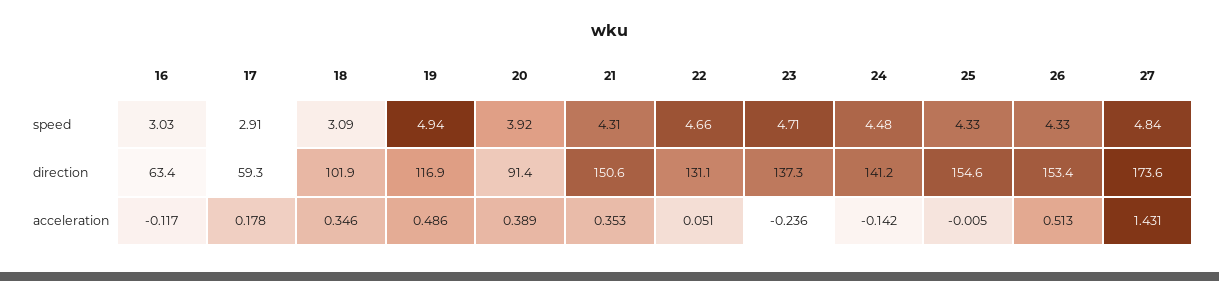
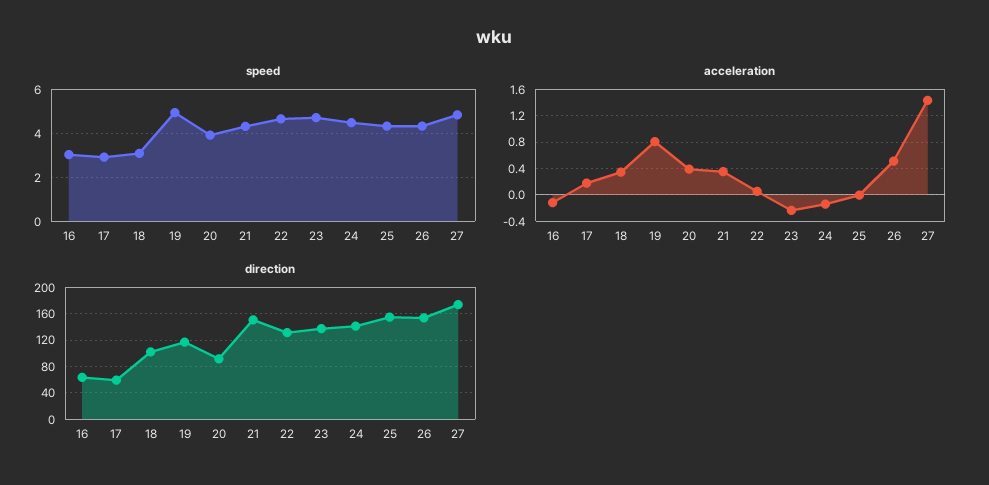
acceleration, 19: 0.486 -> 0.8

